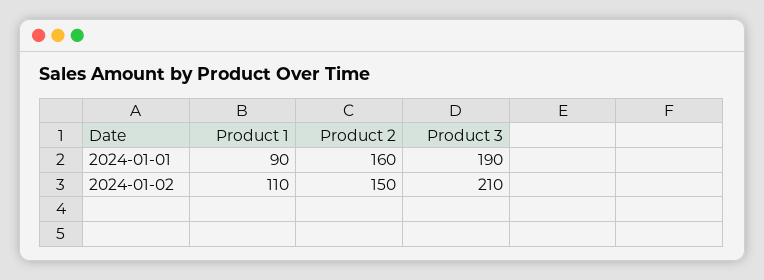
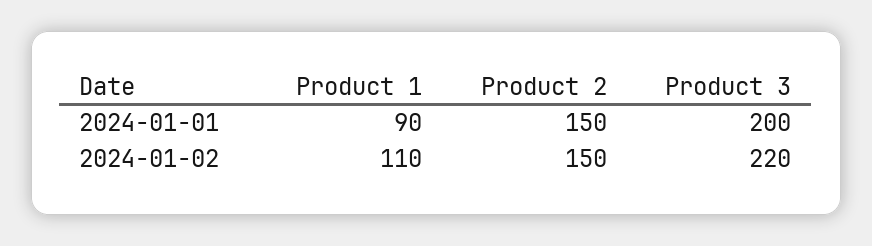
Product 2, 2024-01-01: 160 -> 150
Product 3, 2024-01-01: 190 -> 200
Product 3, 2024-01-02: 210 -> 220

